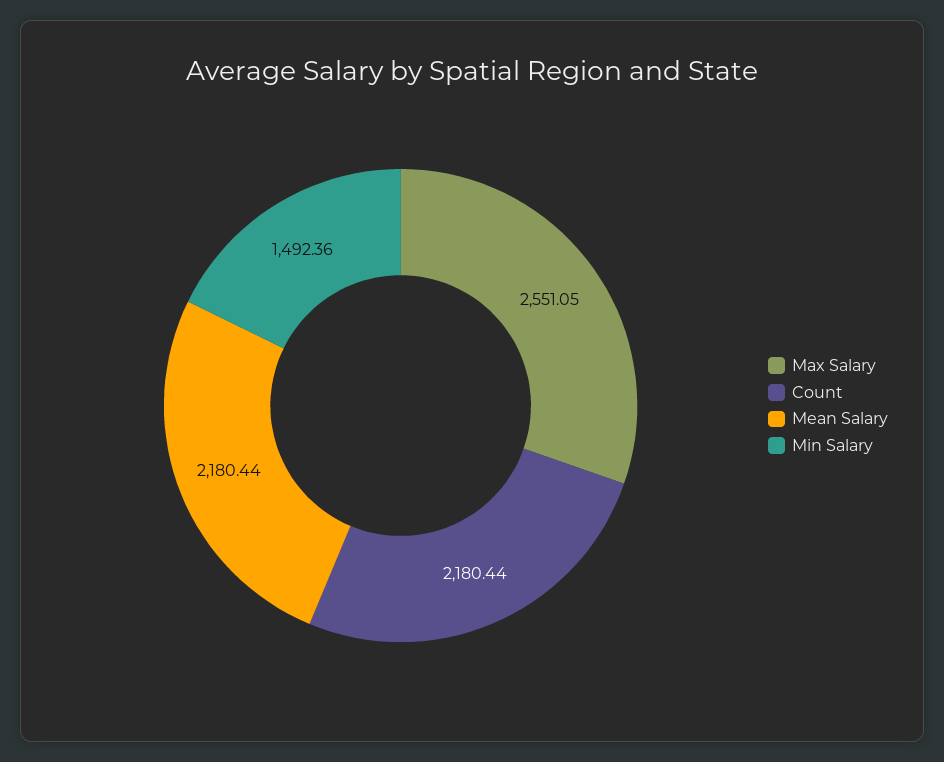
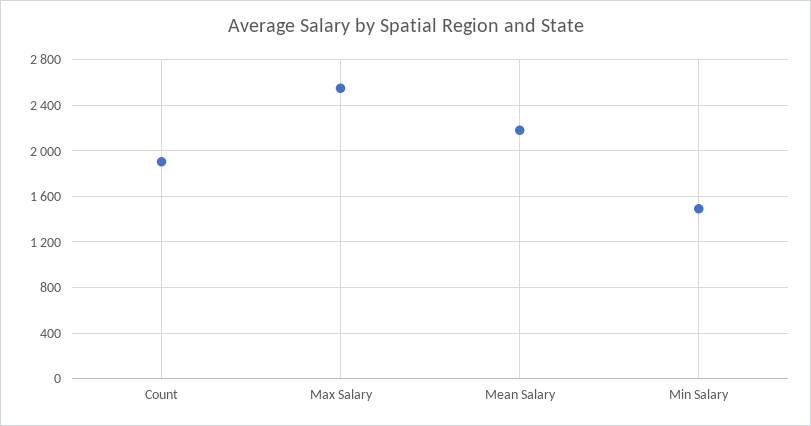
Count: 2180.44 -> 1900

